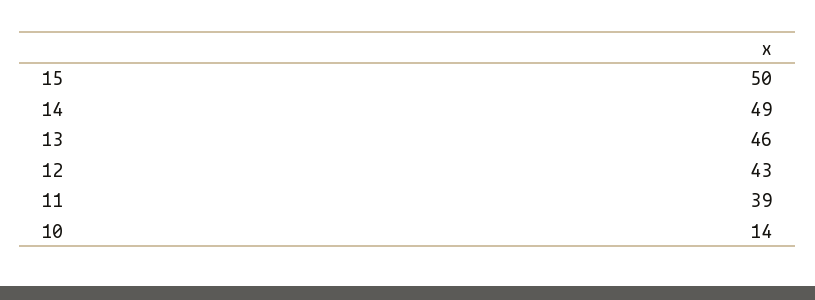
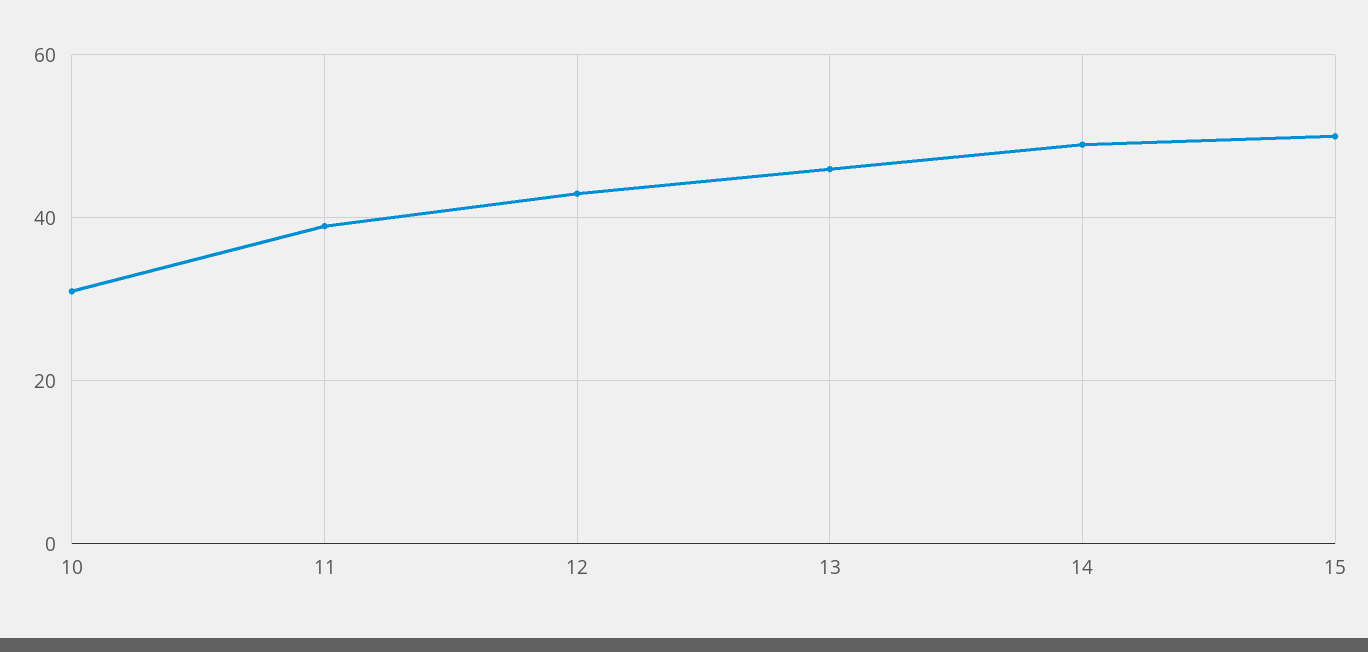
10: 14 -> 30

